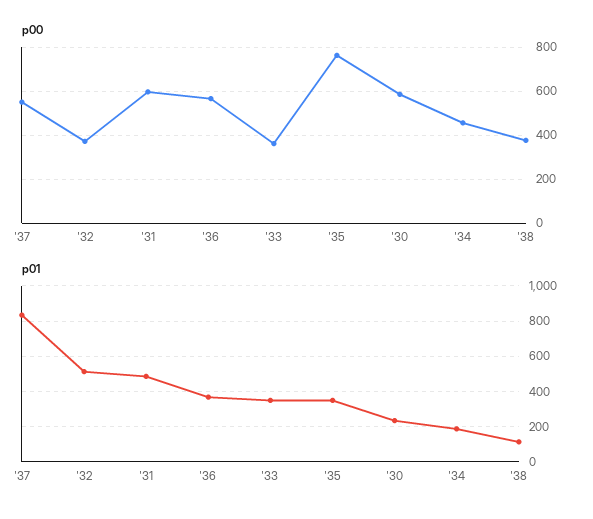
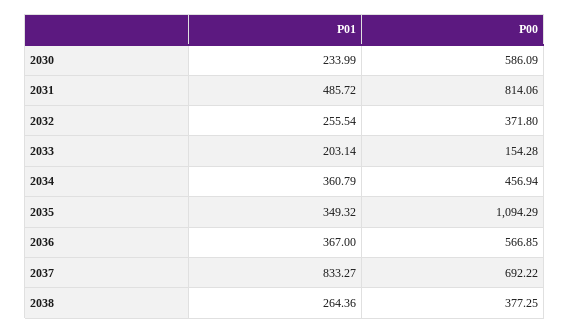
p00, '37: 550 -> 692.22
p00, '31: 600 -> 814.06
p00, '33: 350 -> 154.28
p00, '35: 750 -> 1094.29
p01, '32: 500 -> 255.54
p01, '33: 350 -> 203.14
p01, '34: 200 -> 360.79
p01, '38: 100 -> 264.36

